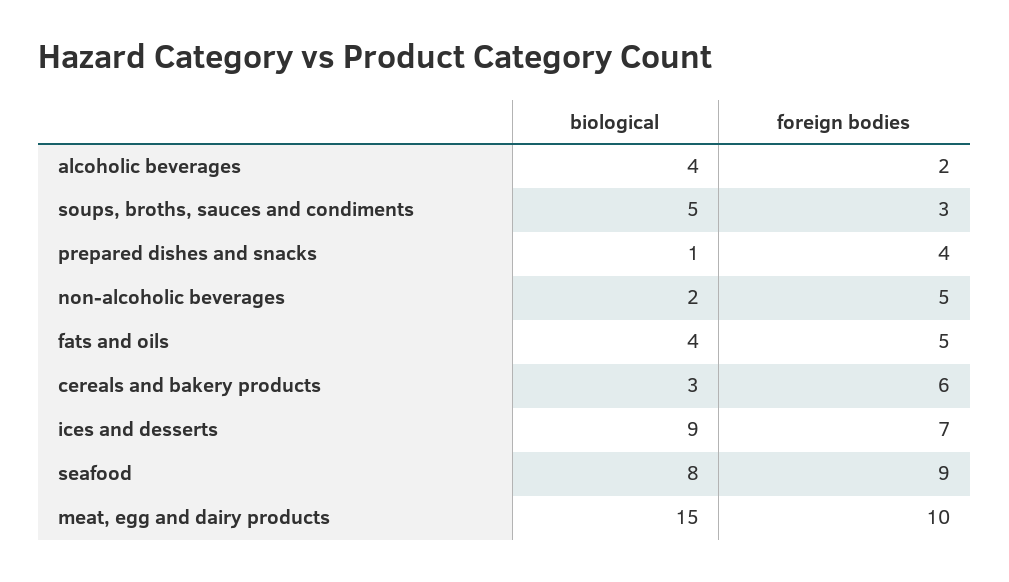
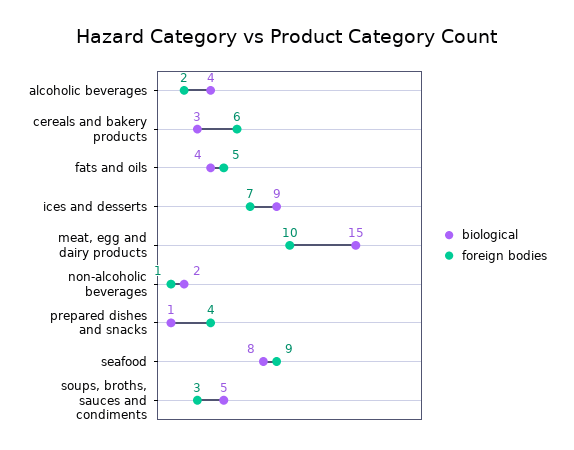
foreign bodies, non-alcoholic beverages: 5 -> 1

